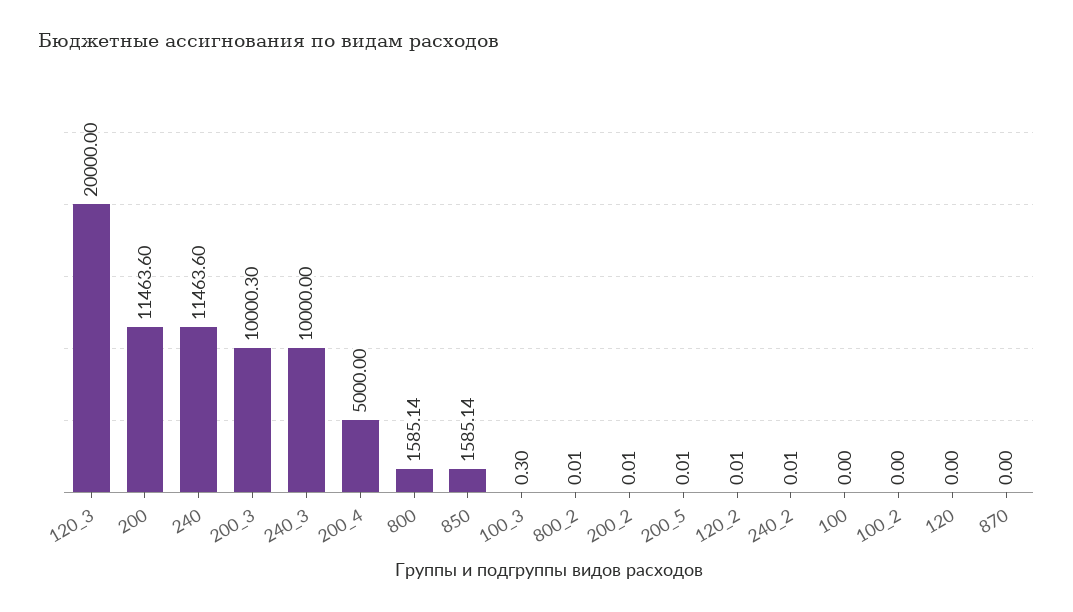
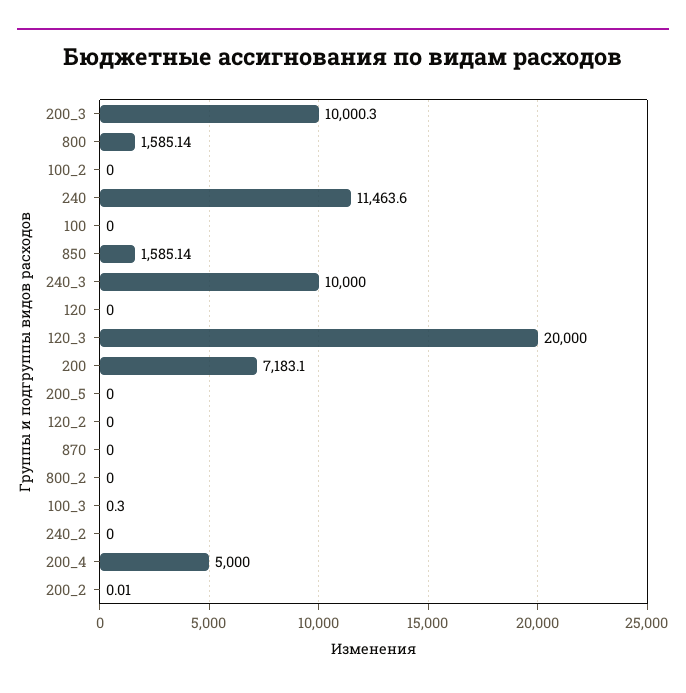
200: 11463.6 -> 7183.1
800_2: 0.01 -> 0
200_5: 0.01 -> 0
120_2: 0.01 -> 0
240_2: 0.01 -> 0

